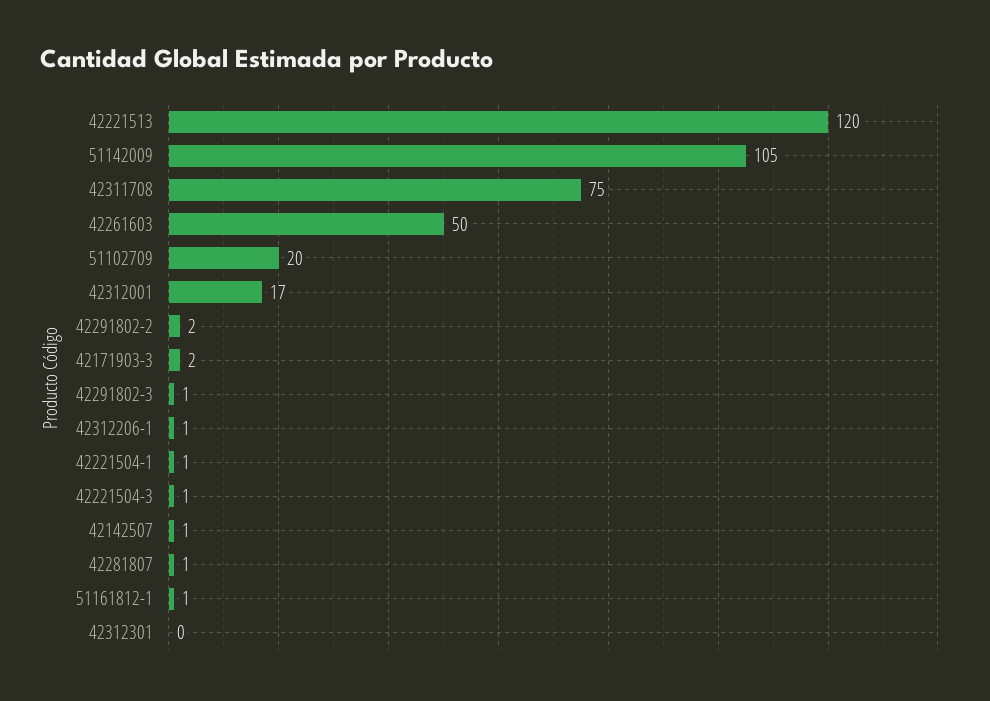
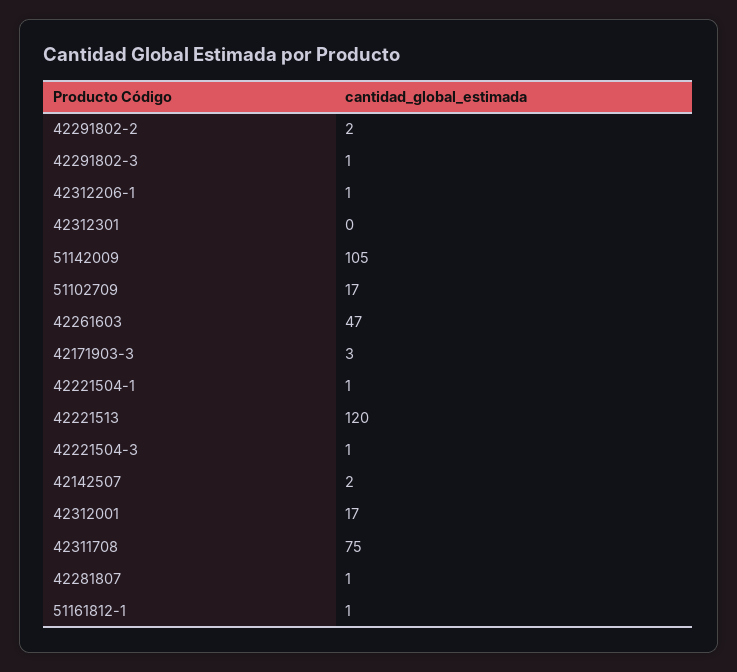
42261603: 50 -> 47
51102709: 20 -> 17
42171903-3: 2 -> 3
42142507: 1 -> 2

